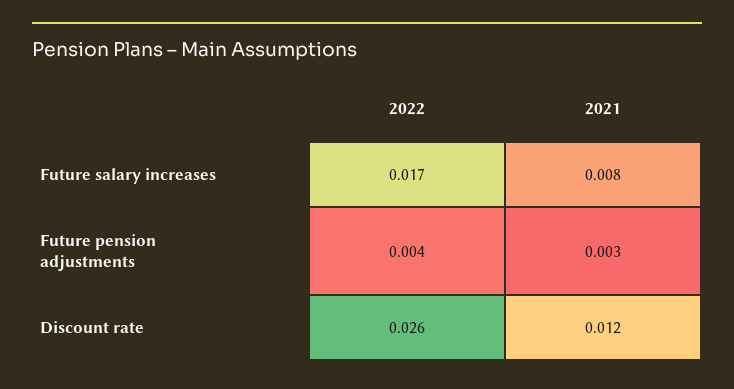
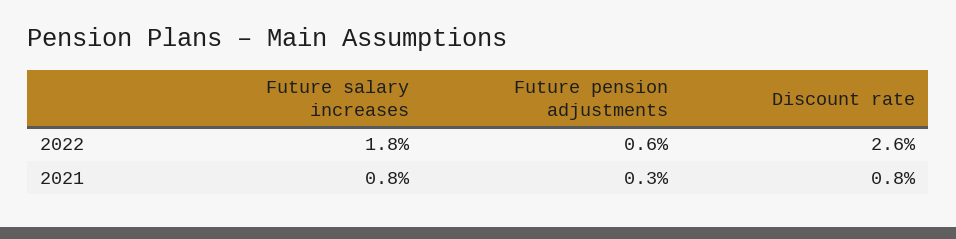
2022, Future salary increases: 0.017 -> 0.018
2022, Future pension adjustments: 0.004 -> 0.006
2021, Discount rate: 0.012 -> 0.008

